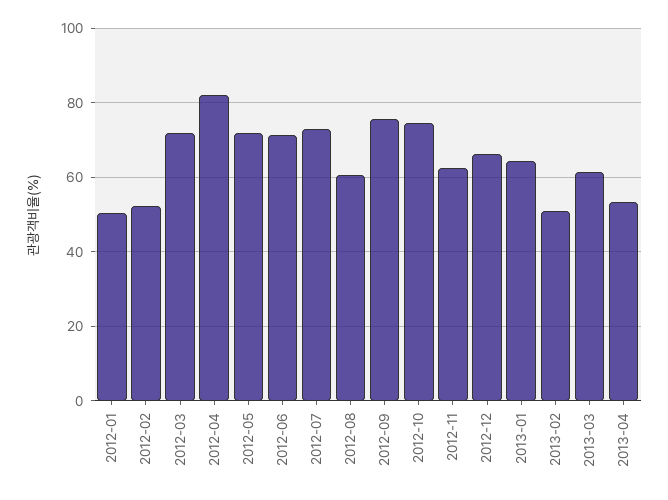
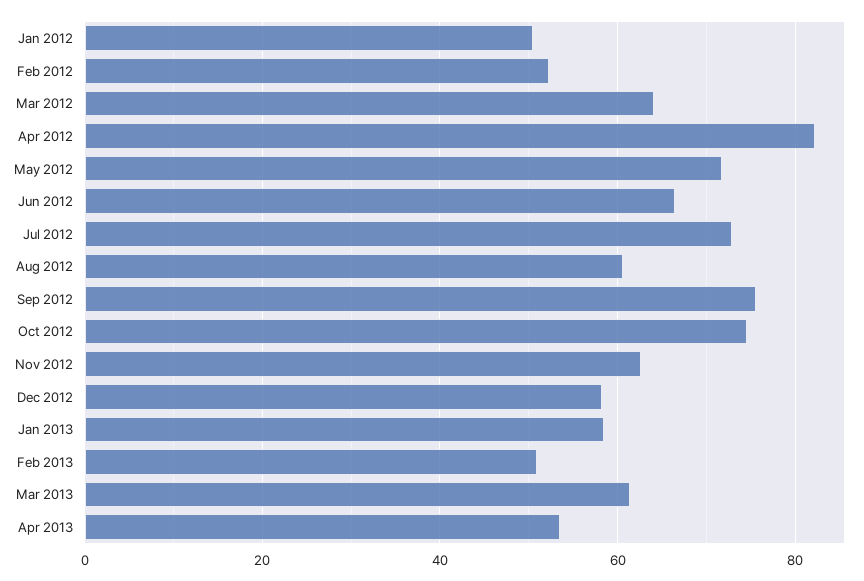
2012-03: 72 -> 64
2012-06: 72 -> 66
2012-12: 66 -> 58
2013-01: 64 -> 58

